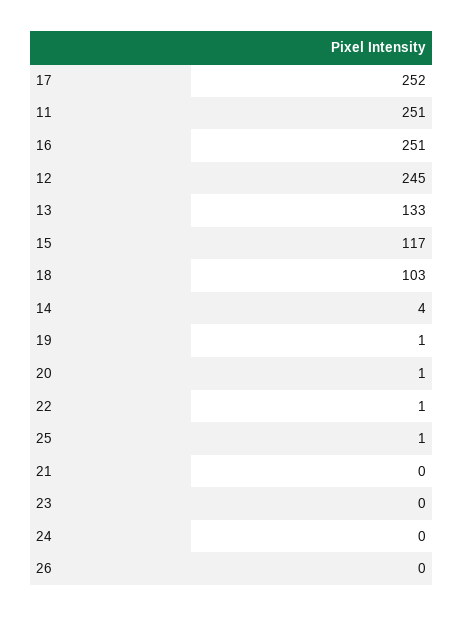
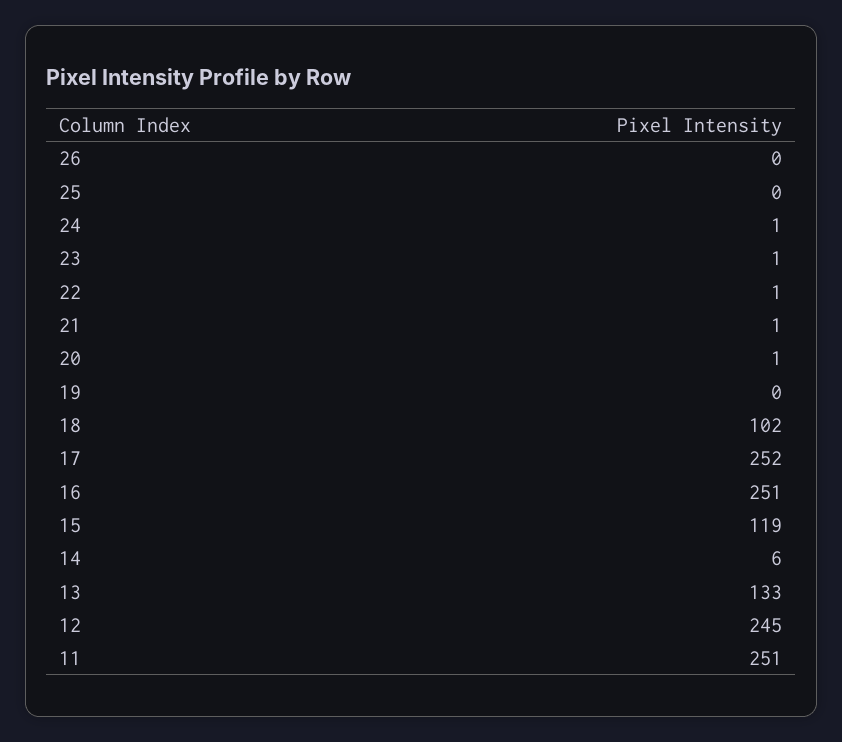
15: 117 -> 119
18: 103 -> 102
14: 4 -> 6
19: 1 -> 0
25: 1 -> 0
21: 0 -> 1
23: 0 -> 1
24: 0 -> 1

